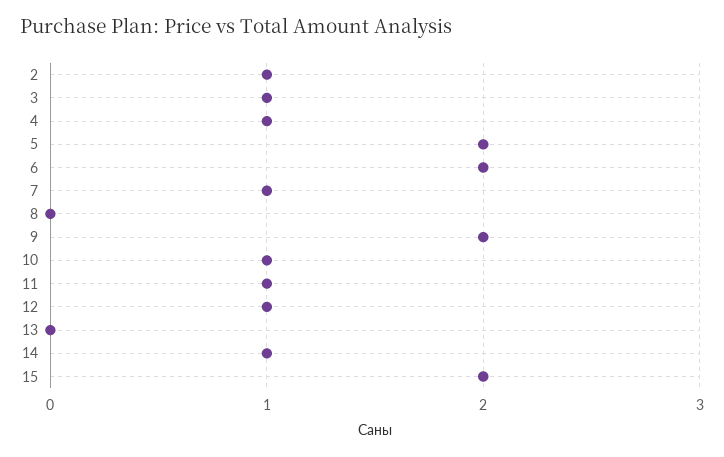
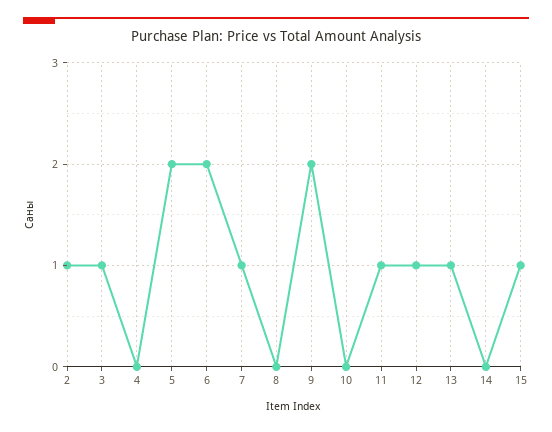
4: 1 -> 0
10: 1 -> 0
13: 0 -> 1
14: 1 -> 0
15: 2 -> 1

